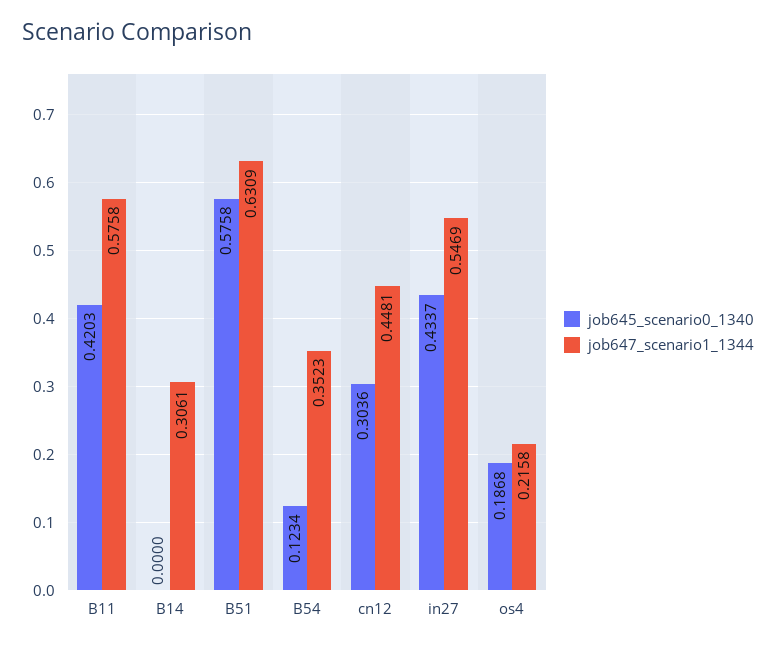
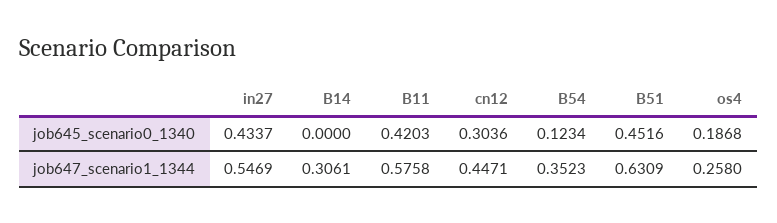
job645_scenario0_1340, B51: 0.5758 -> 0.4516
job647_scenario1_1344, cn12: 0.4481 -> 0.4471
job647_scenario1_1344, os4: 0.2158 -> 0.258

